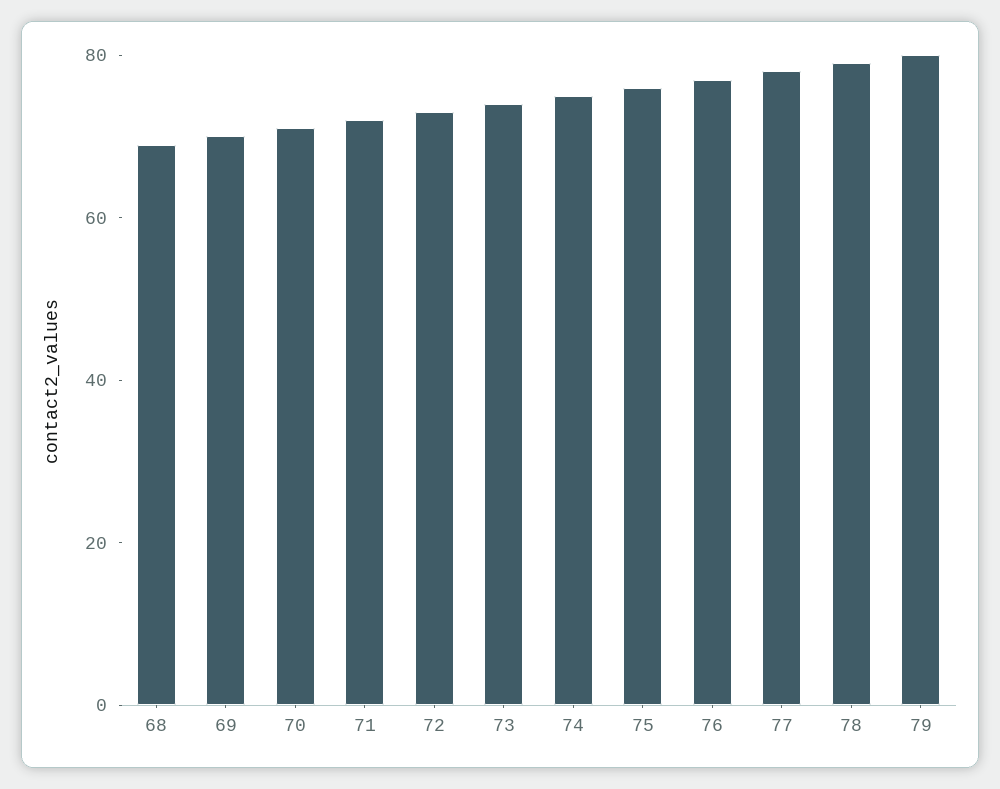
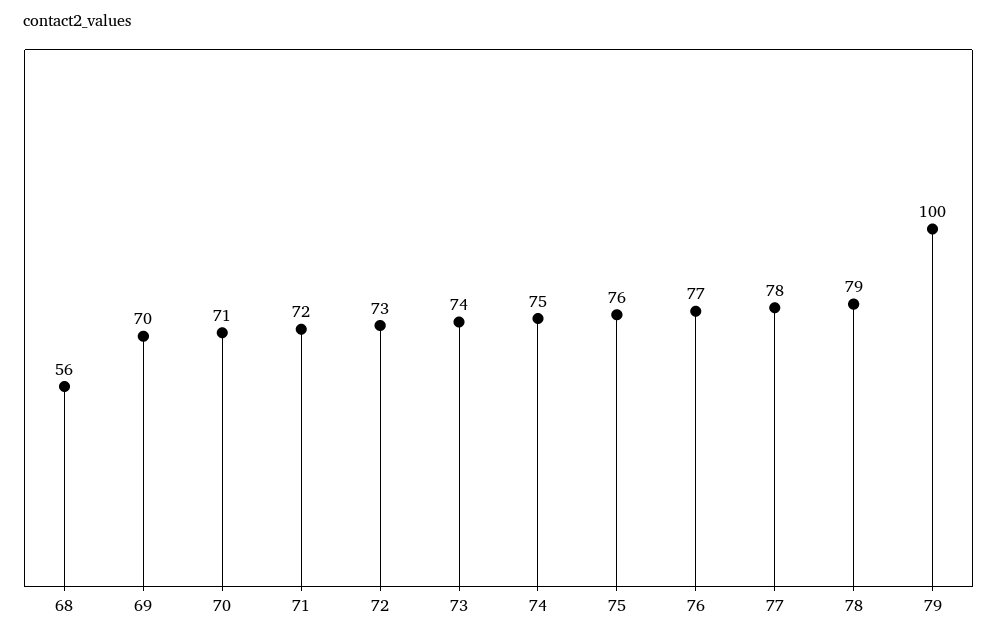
68: 70 -> 56
79: 80 -> 100

